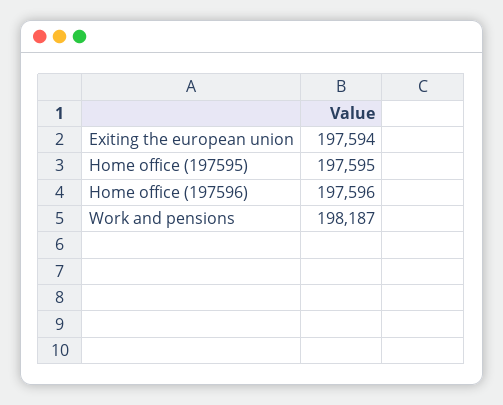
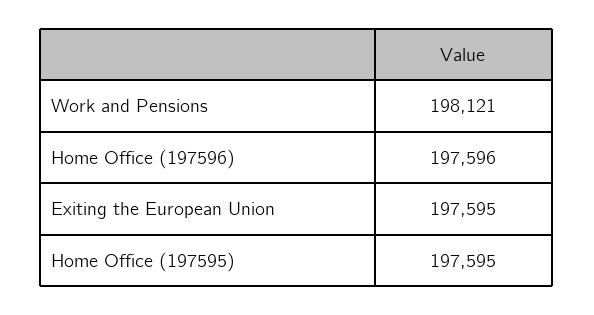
Exiting the european union: 197594 -> 197595
Work and pensions: 198187 -> 198121

